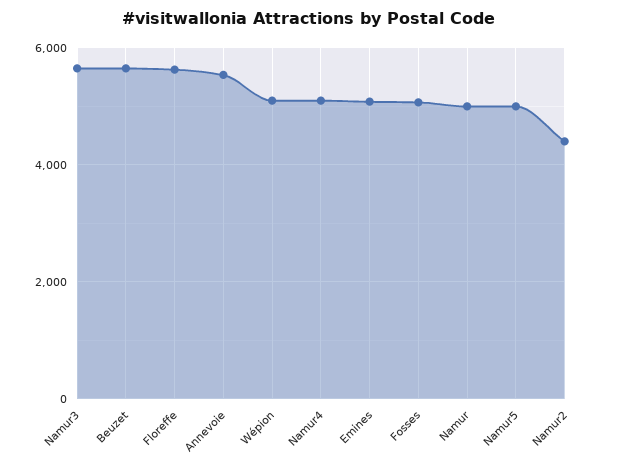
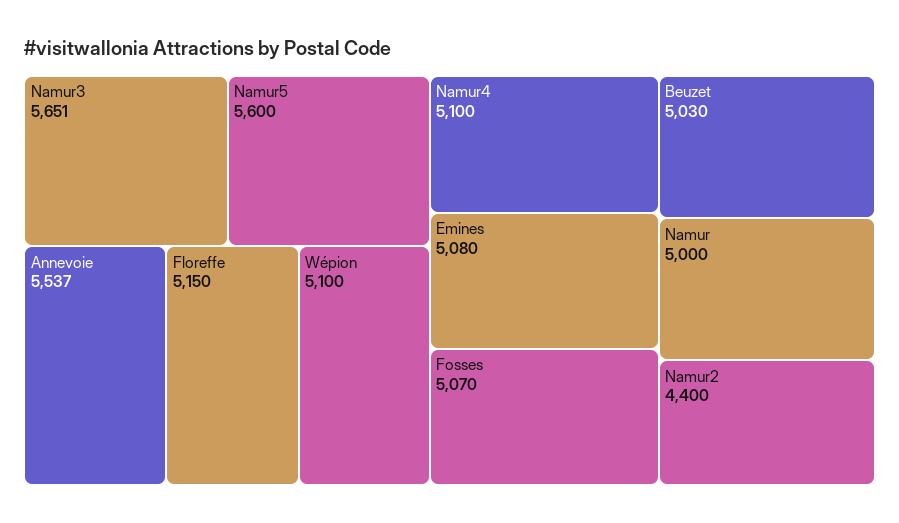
Beuzet: 5600 -> 5030
Floreffe: 5600 -> 5150
Namur5: 5000 -> 5600

